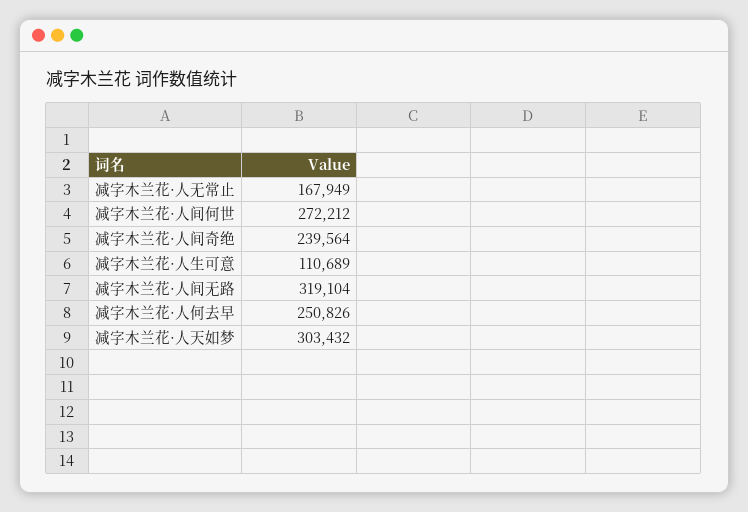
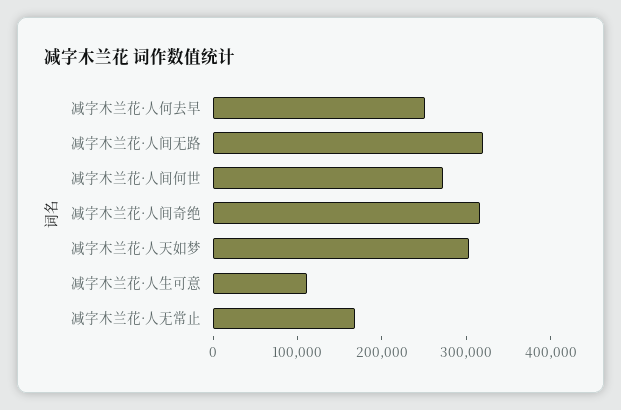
减字木兰花·人间奇绝: 239564 -> 320000

